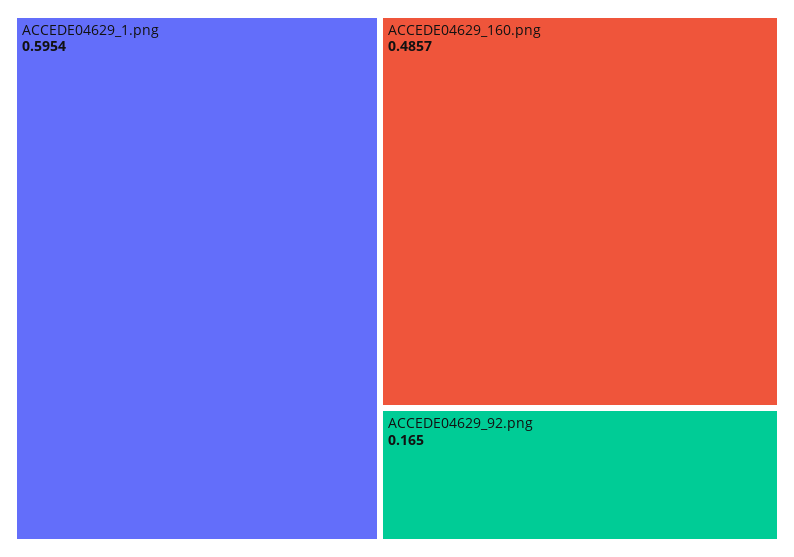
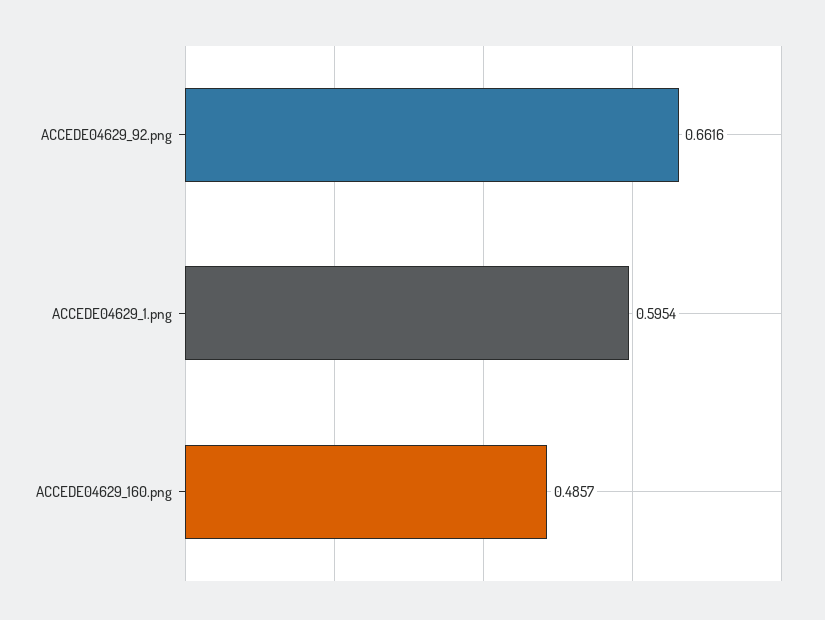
ACCEDE04629_92.png: 0.165 -> 0.6616

